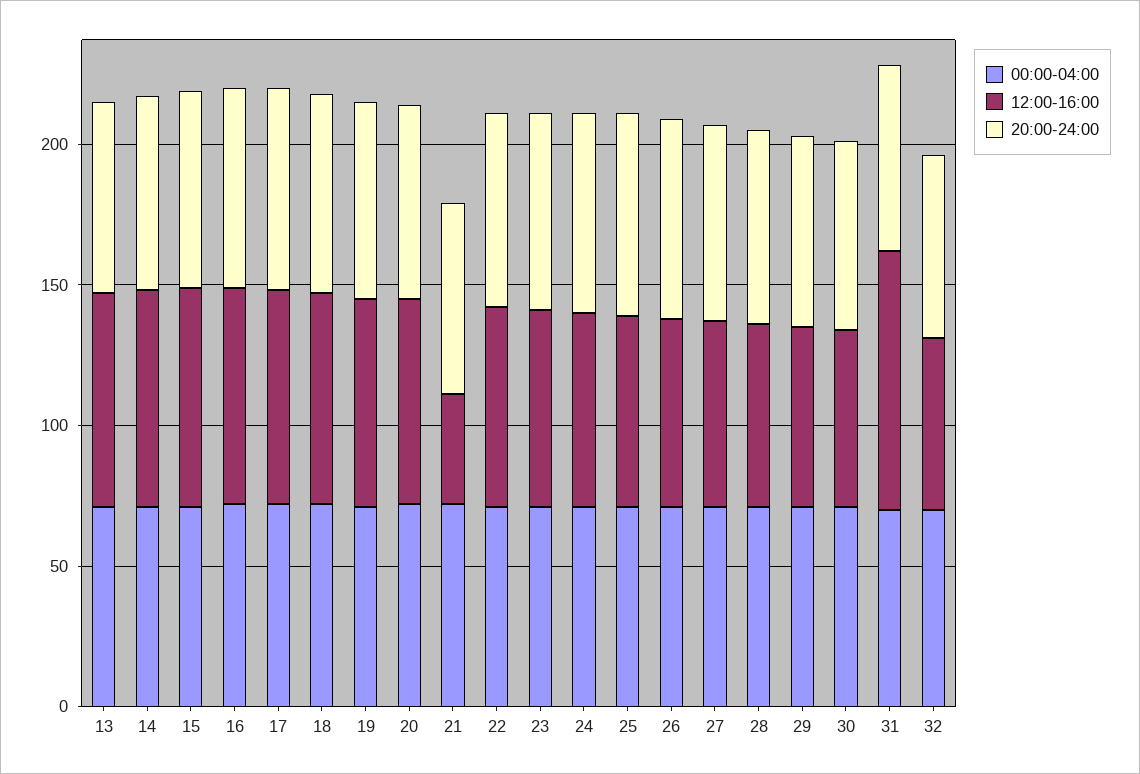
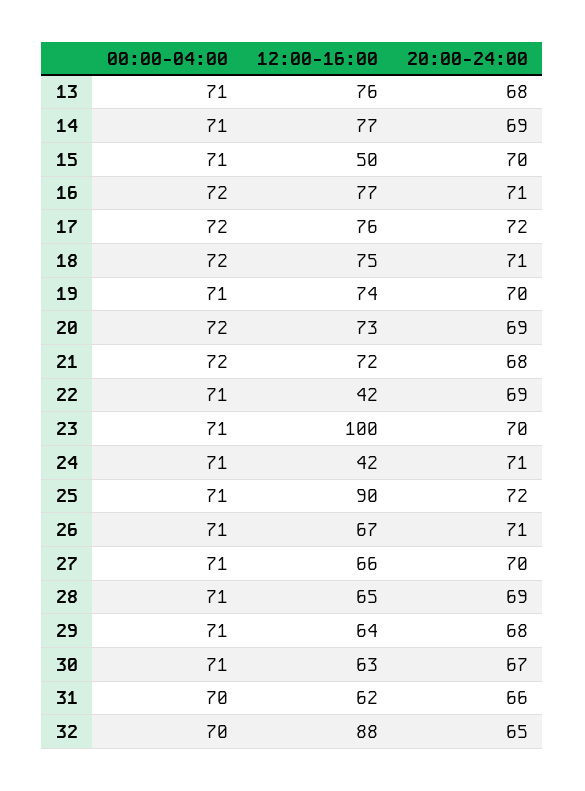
12:00-16:00, 15: 80 -> 50
12:00-16:00, 21: 40 -> 72
12:00-16:00, 22: 70 -> 42
12:00-16:00, 23: 70 -> 100
12:00-16:00, 24: 70 -> 42
12:00-16:00, 25: 70 -> 90
12:00-16:00, 31: 90 -> 62
12:00-16:00, 32: 60 -> 88

